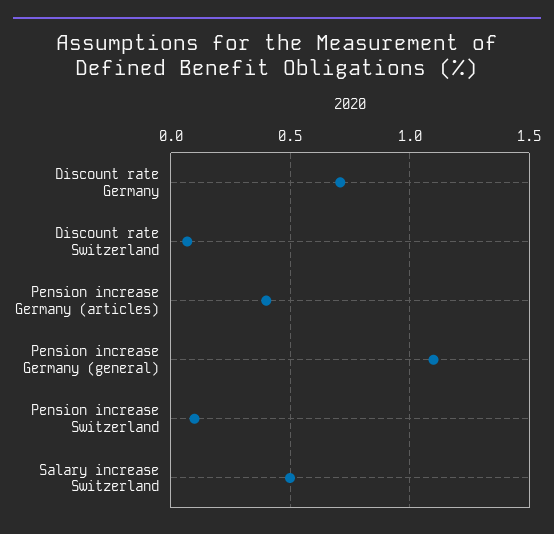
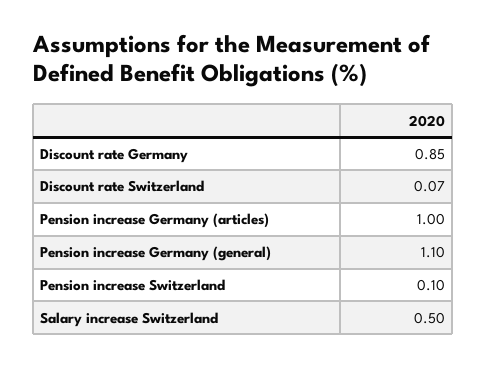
Discount rate Germany: 0.7 -> 0.85
Pension increase Germany (articles): 0.4 -> 1

